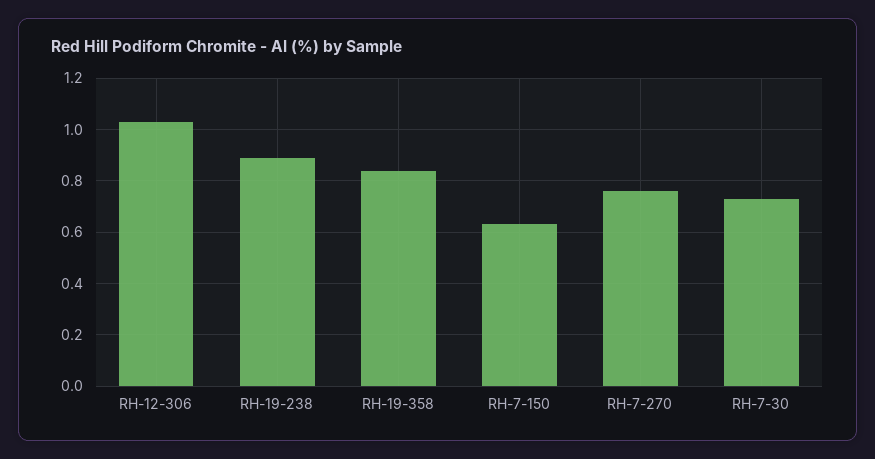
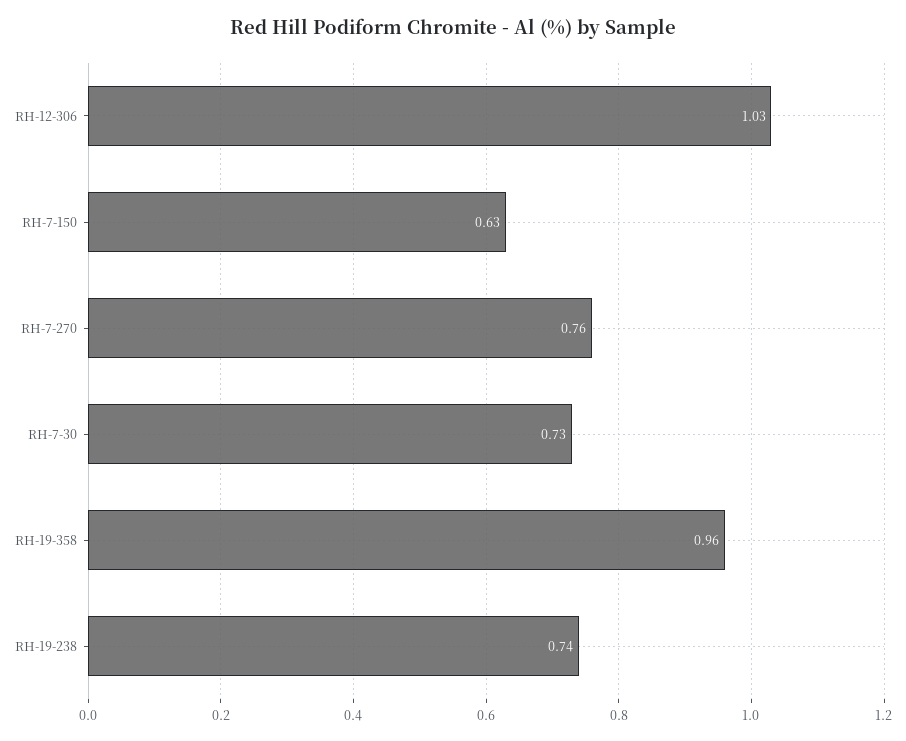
RH-19-238: 0.9 -> 0.74
RH-19-358: 0.85 -> 0.96

